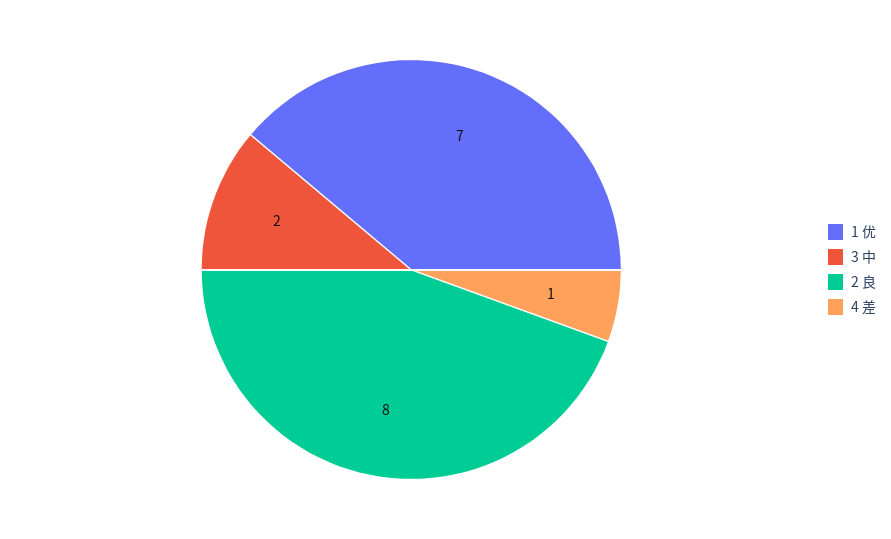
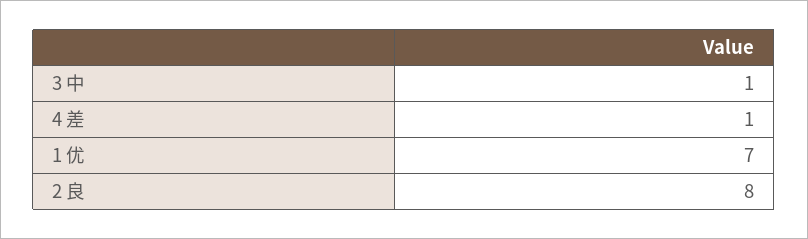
3 中: 2 -> 1

